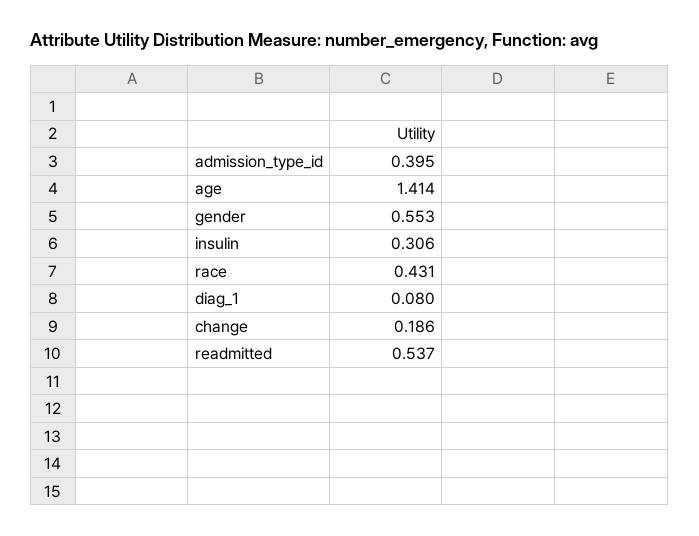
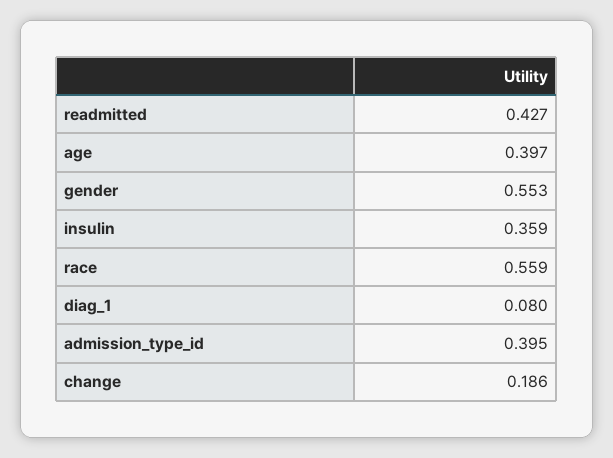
age: 1.414 -> 0.397
insulin: 0.306 -> 0.359
race: 0.431 -> 0.559
readmitted: 0.537 -> 0.427

